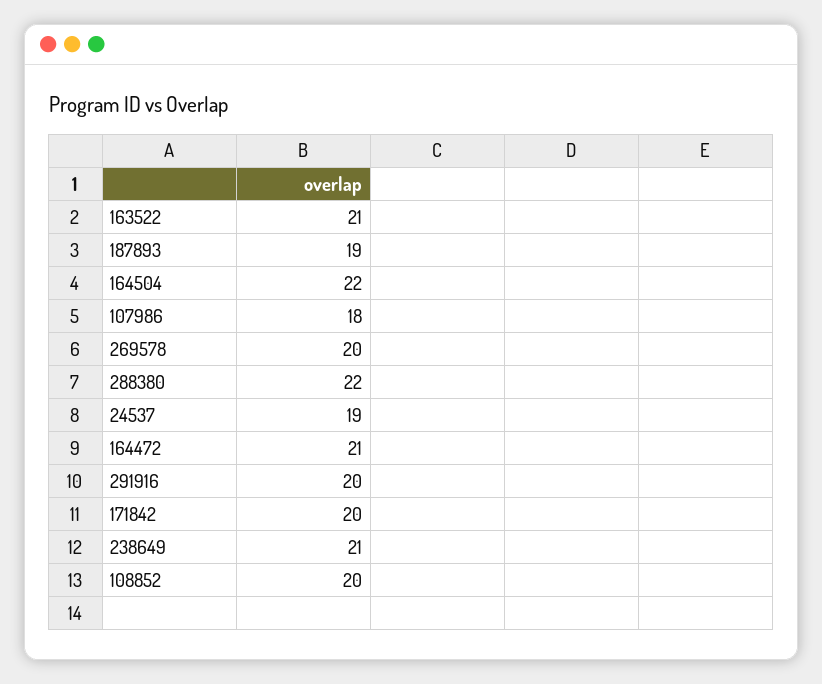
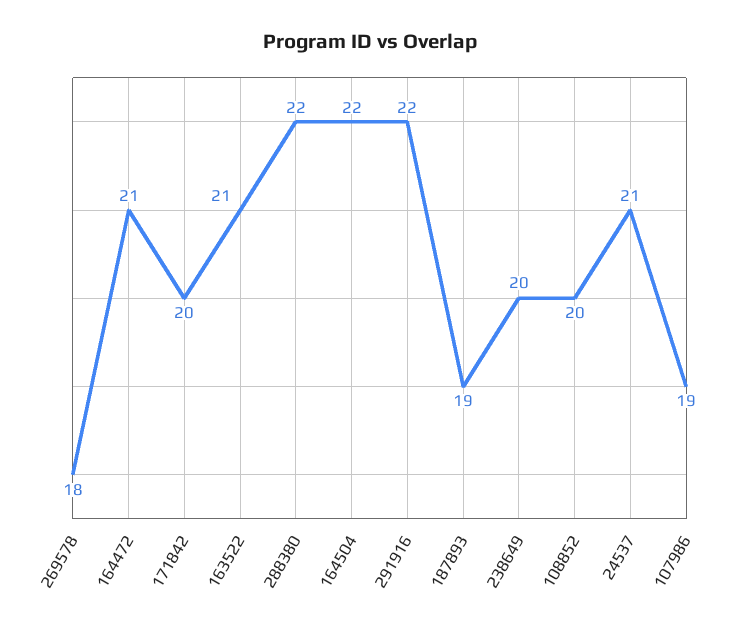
107986: 18 -> 19
269578: 20 -> 18
24537: 19 -> 21
291916: 20 -> 22
238649: 21 -> 20

